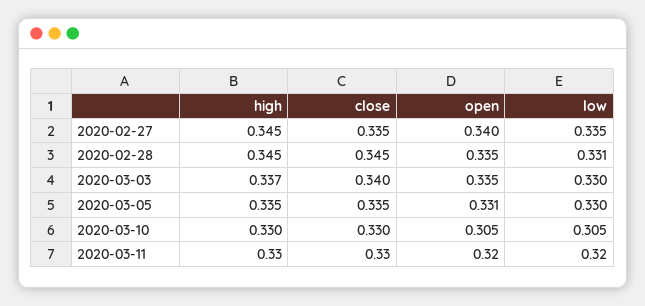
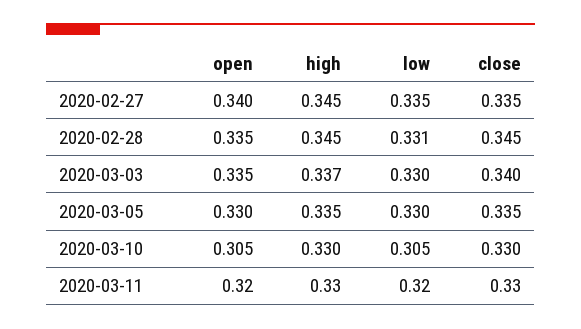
open, 2020-03-05: 0.331 -> 0.33

